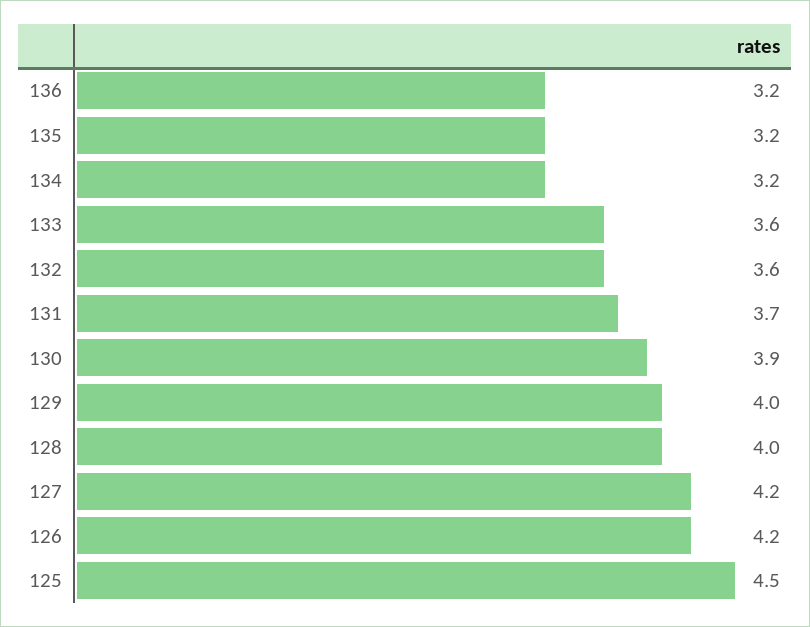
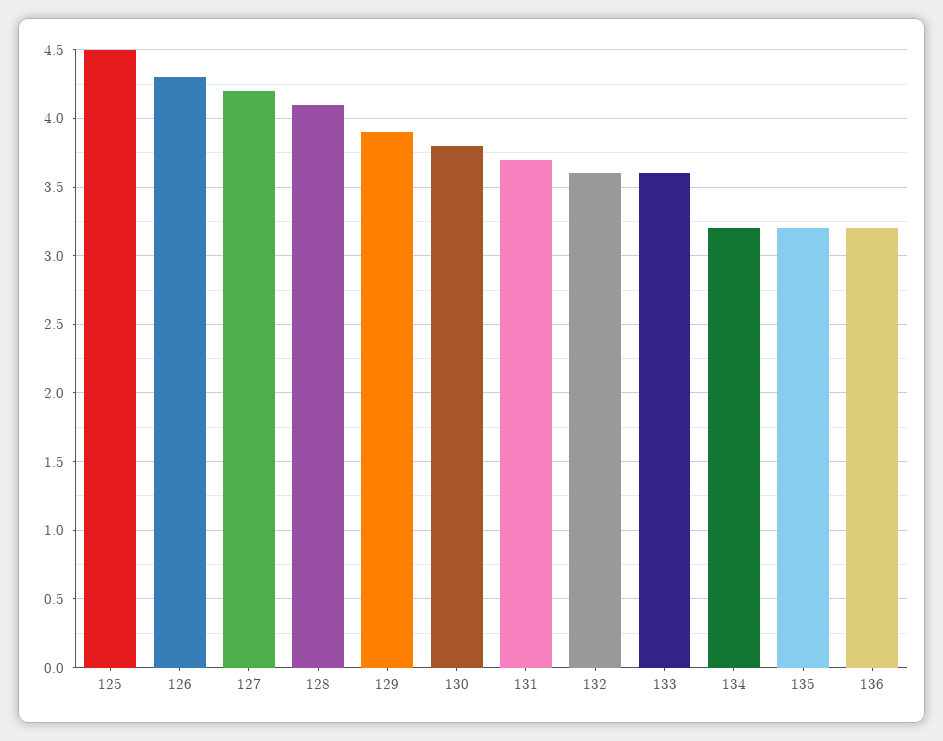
130: 3.9 -> 3.8
129: 4 -> 3.9
128: 4 -> 4.1
126: 4.2 -> 4.3

